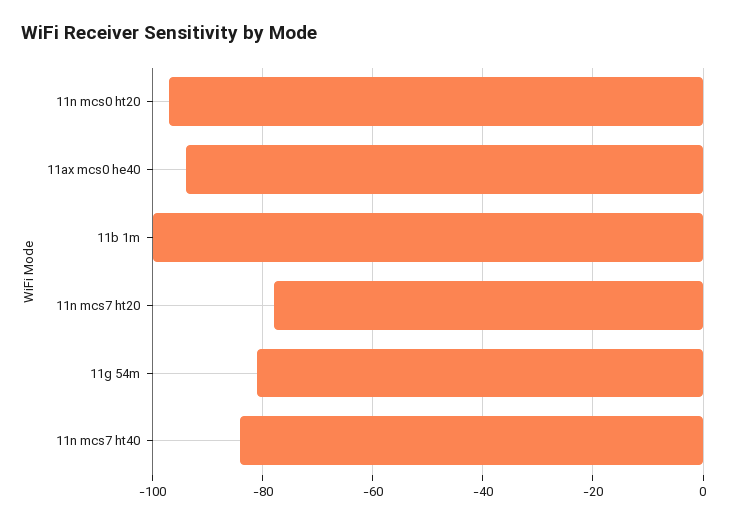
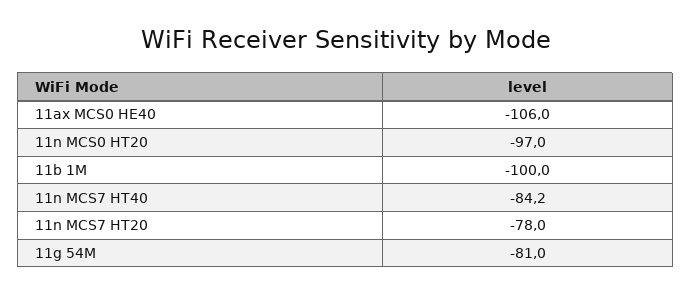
11ax mcs0 he40: -94 -> -106

